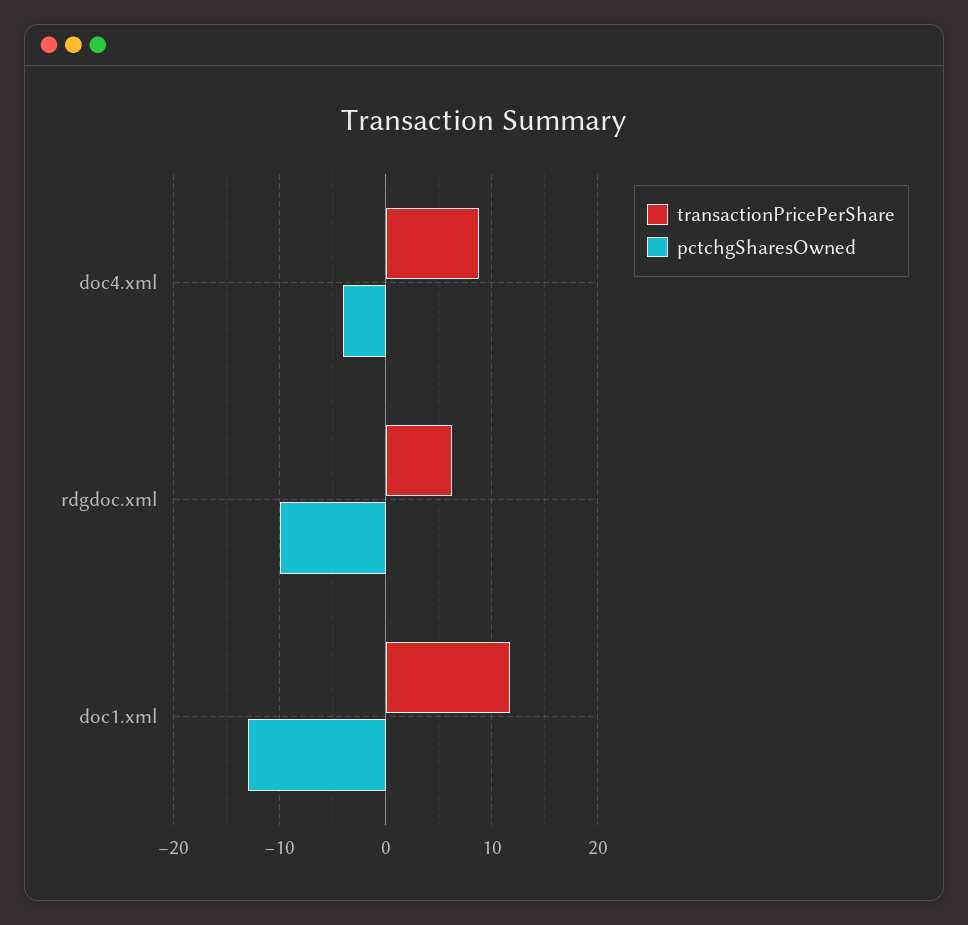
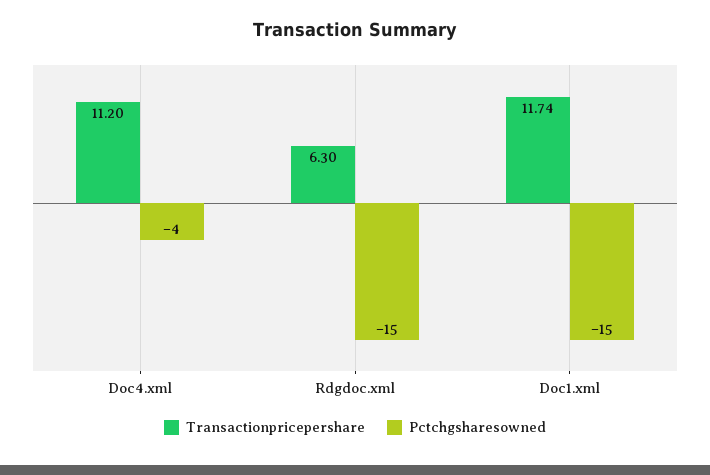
transactionPricePerShare, doc4.xml: 9 -> 11.2
pctchgSharesOwned, rdgdoc.xml: -10 -> -15
pctchgSharesOwned, doc1.xml: -13 -> -15

